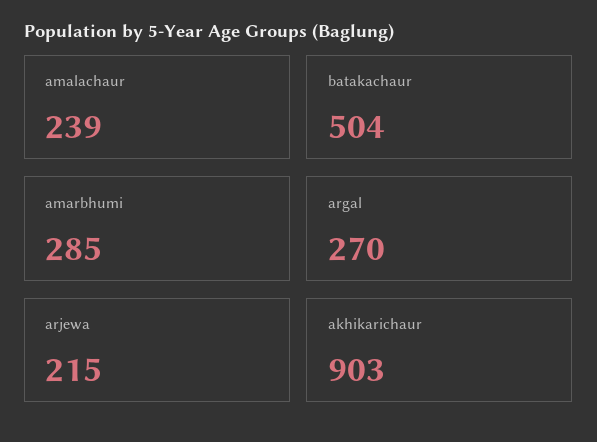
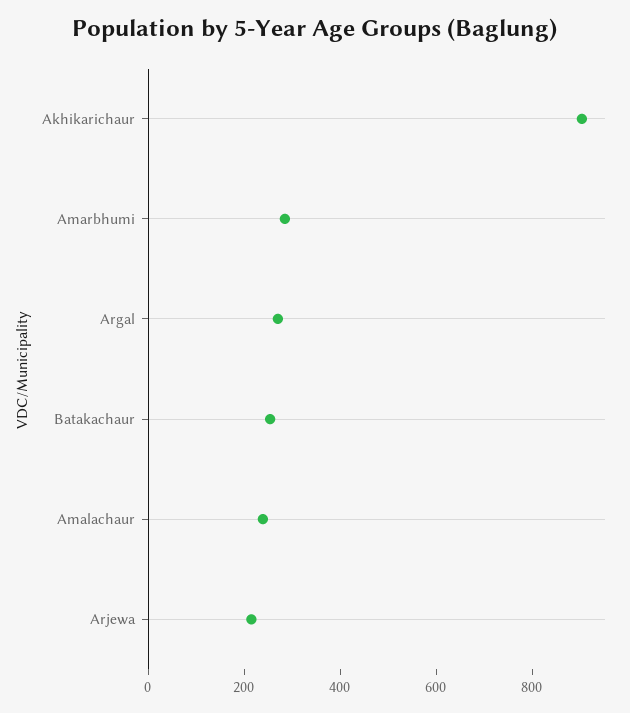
batakachaur: 504 -> 250

